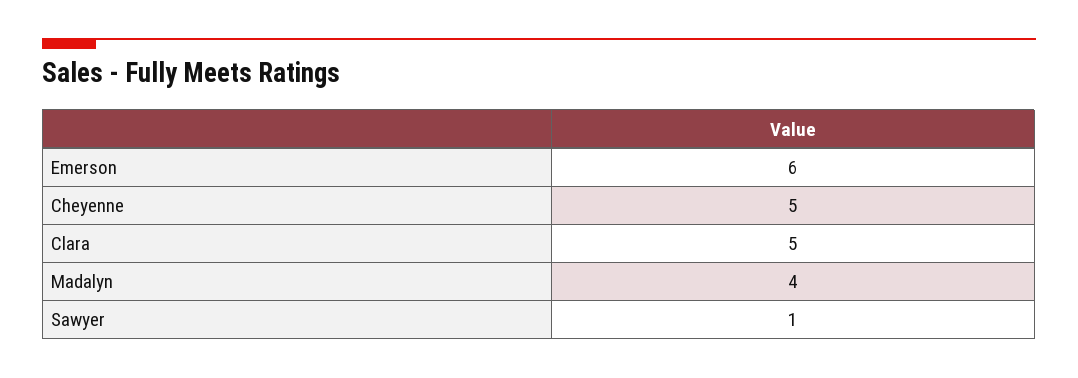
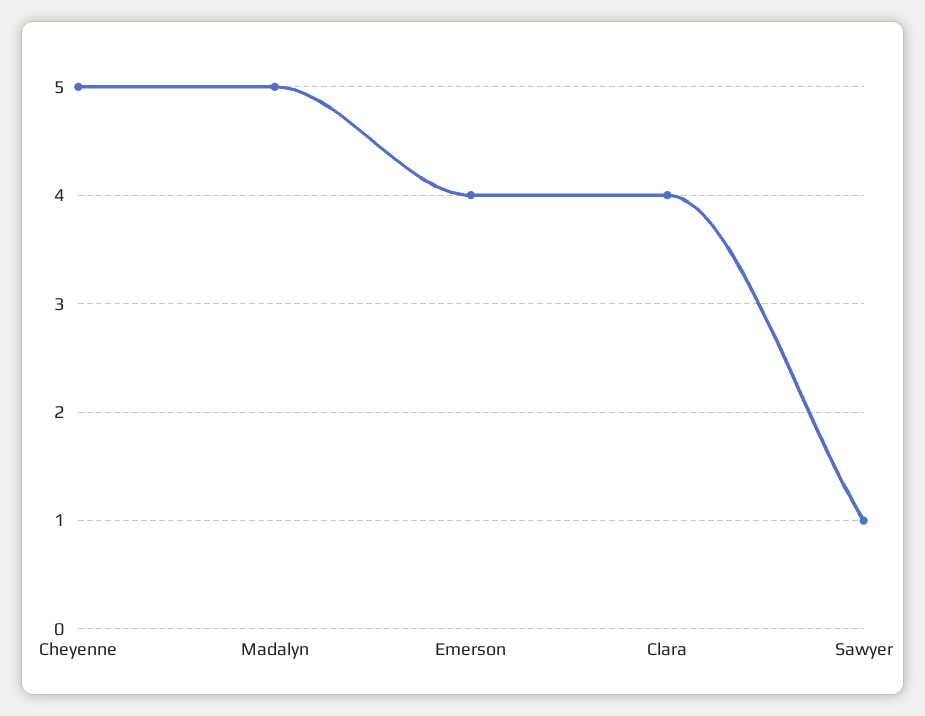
Emerson: 6 -> 4
Clara: 5 -> 4
Madalyn: 4 -> 5

